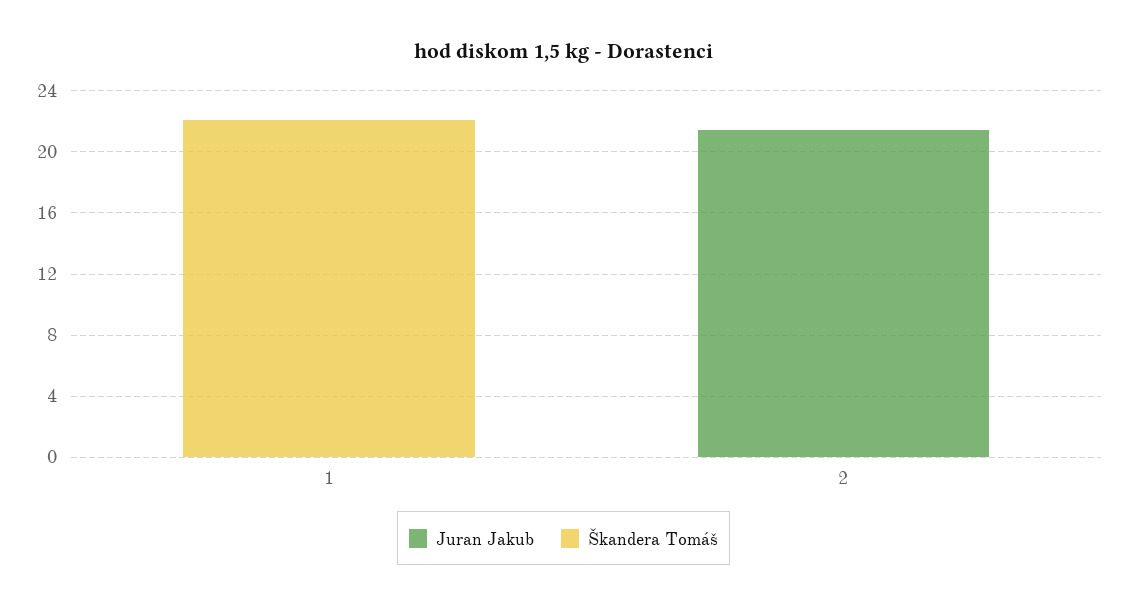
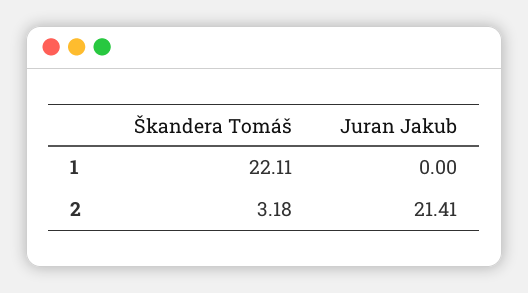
Škandera Tomáš, 2: 0 -> 3.18

